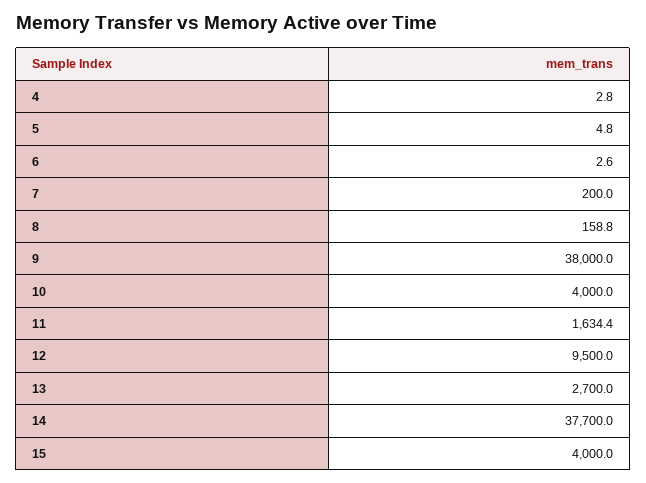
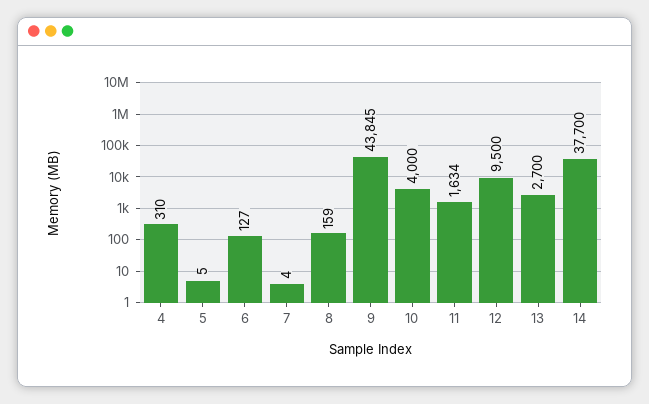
4: 2.8 -> 310
6: 2.6 -> 127
7: 200 -> 4
9: 38000 -> 43845
15: 4000 -> none

